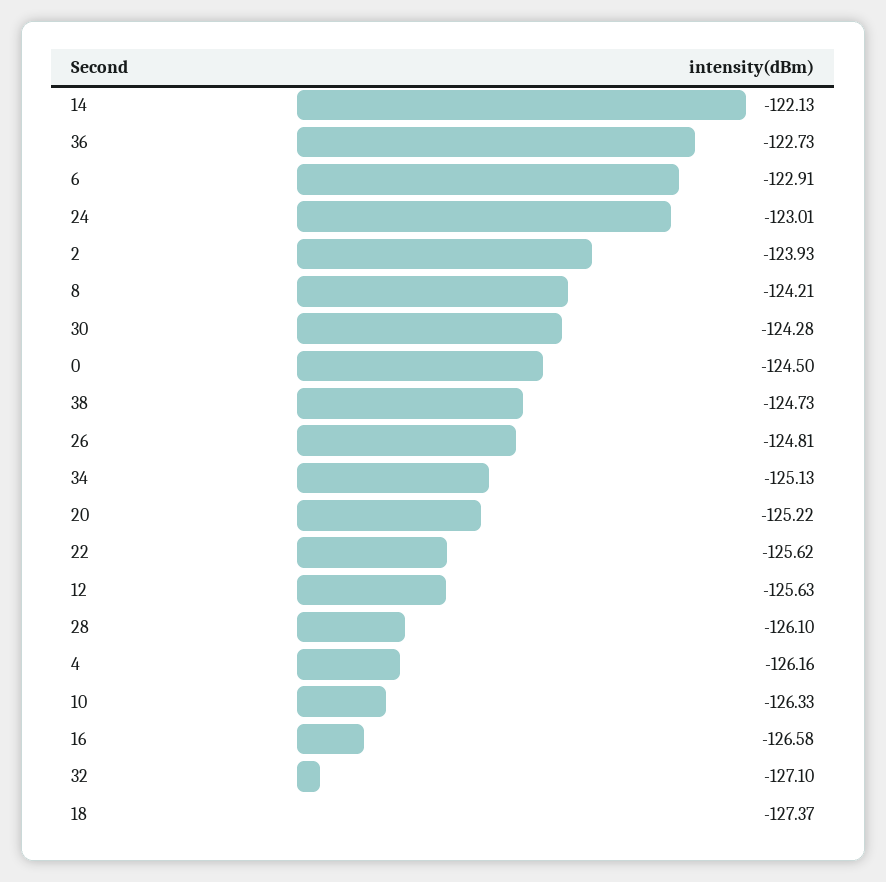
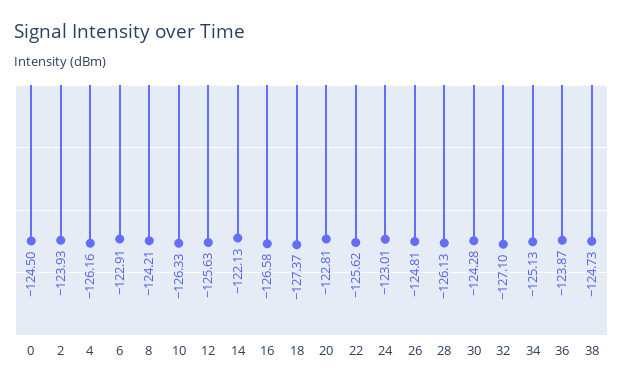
36: -122.73 -> -123.87
20: -125.22 -> -122.81
28: -126.1 -> -126.13

